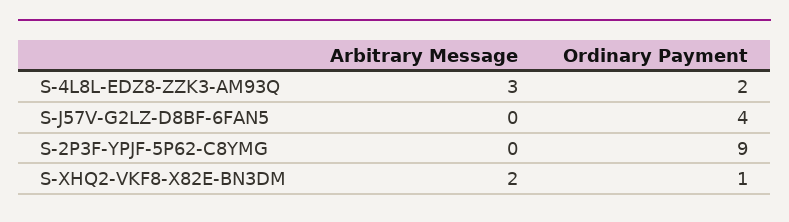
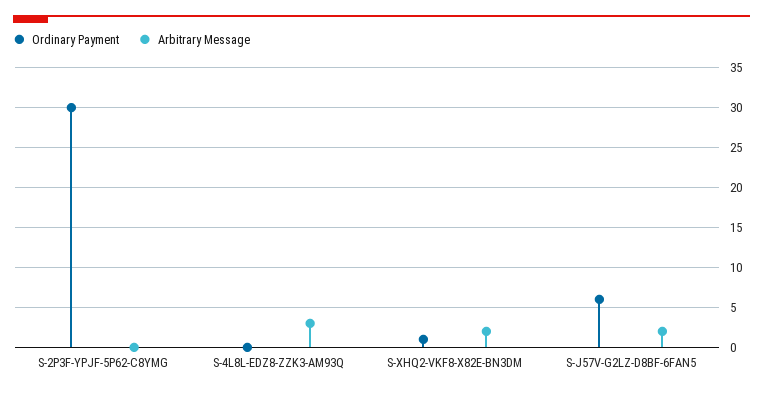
Ordinary Payment, S-4L8L-EDZ8-ZZK3-AM93Q: 2 -> 0
Arbitrary Message, S-J57V-G2LZ-D8BF-6FAN5: 0 -> 2
Ordinary Payment, S-J57V-G2LZ-D8BF-6FAN5: 4 -> 6
Ordinary Payment, S-2P3F-YPJF-5P62-C8YMG: 9 -> 30

